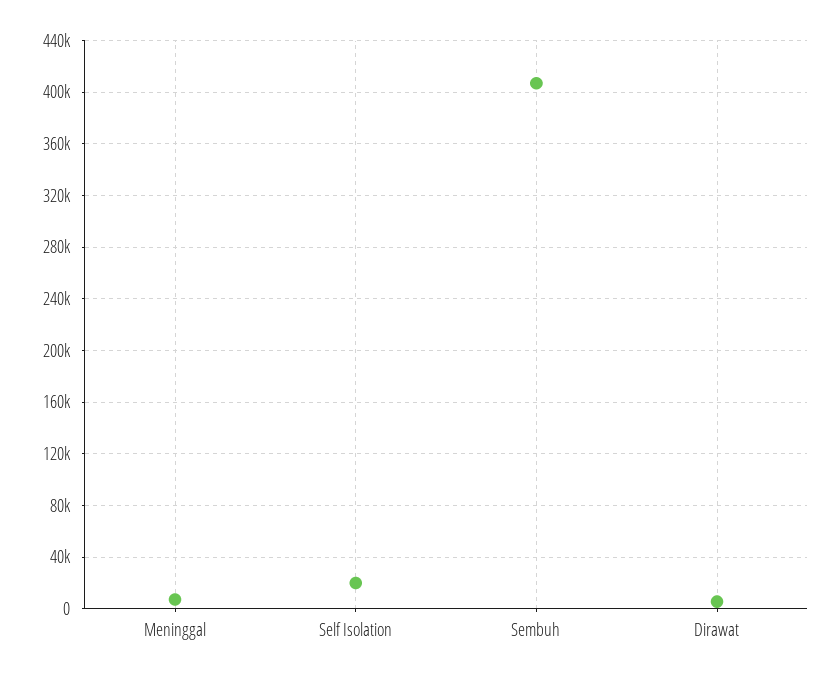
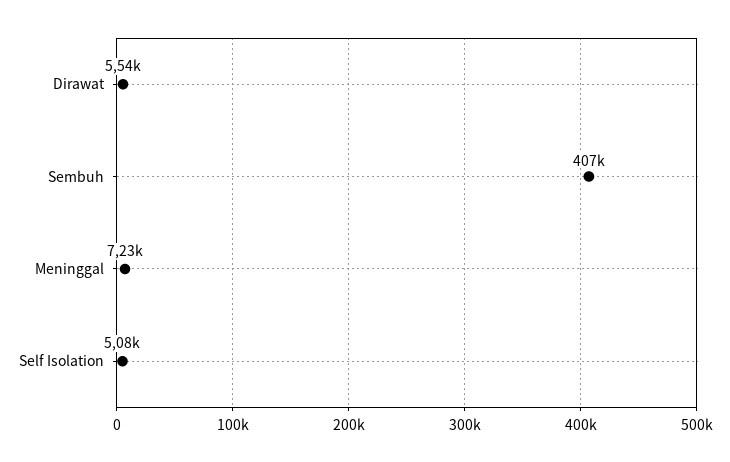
Self Isolation: 20000 -> 5080

